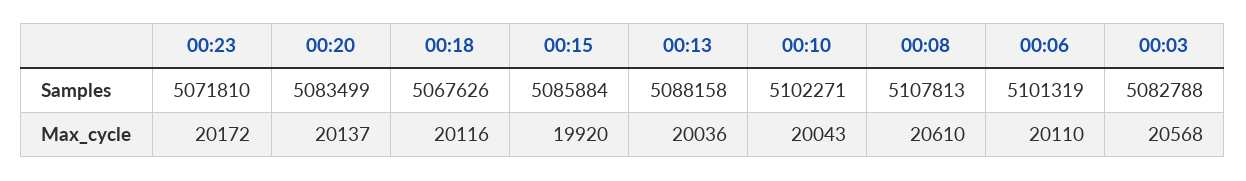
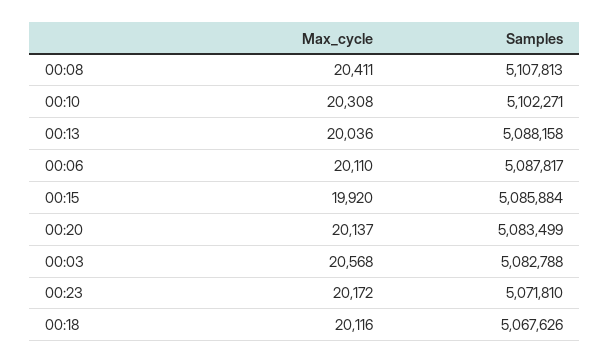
00:06, Samples: 5101319 -> 5087817
00:10, Max_cycle: 20043 -> 20308
00:08, Max_cycle: 20610 -> 20411

